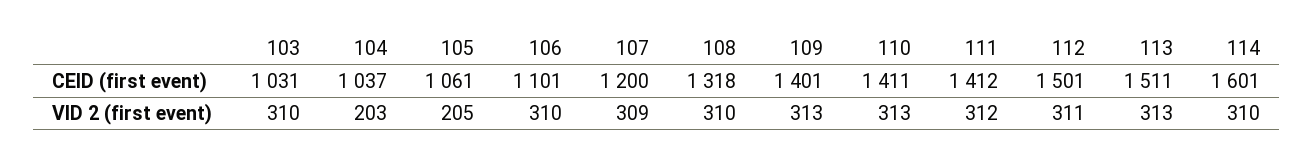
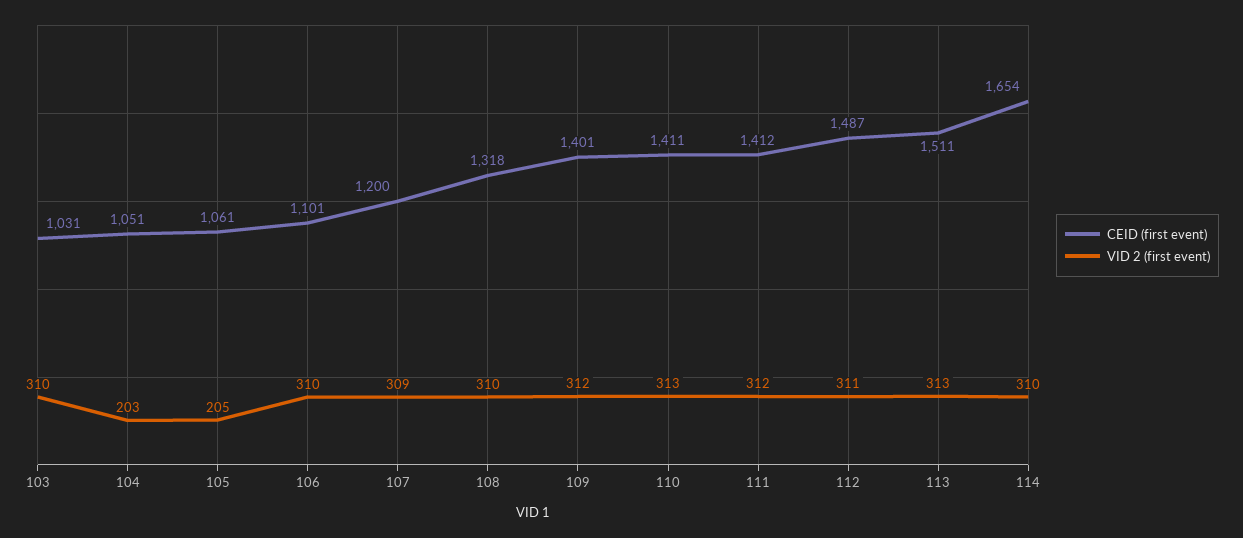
CEID (first event), 104: 1037 -> 1051
CEID (first event), 112: 1501 -> 1487
CEID (first event), 114: 1601 -> 1654
VID 2 (first event), 109: 313 -> 312

